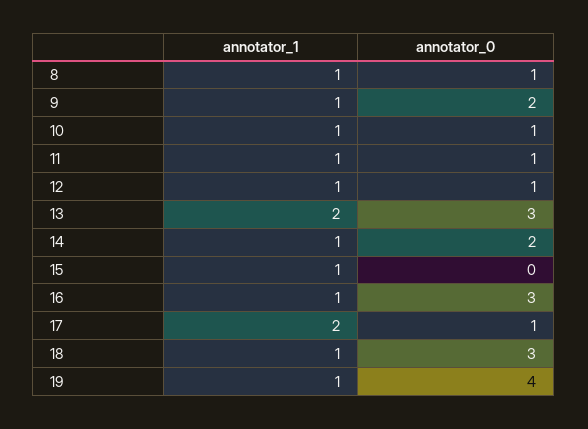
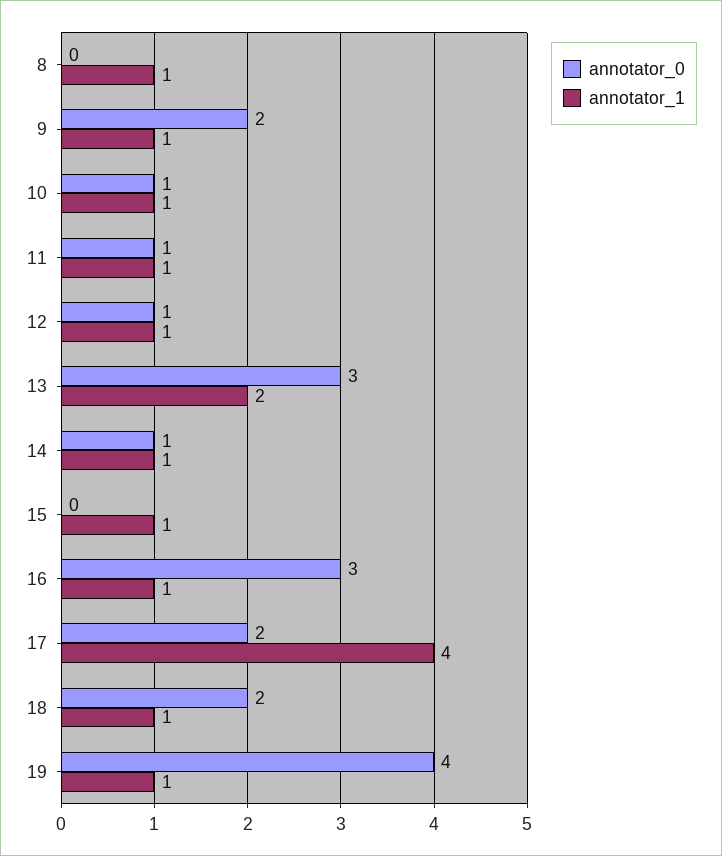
annotator_0, 8: 1 -> 0
annotator_0, 14: 2 -> 1
annotator_1, 17: 2 -> 4
annotator_0, 17: 1 -> 2
annotator_0, 18: 3 -> 2

